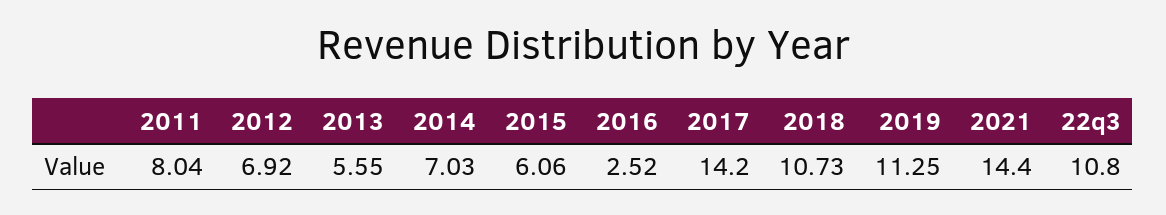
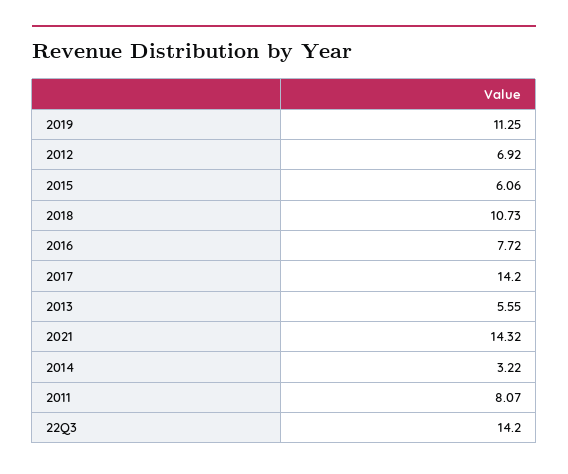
2011: 8.04 -> 8.07
2014: 7.03 -> 3.22
2016: 2.52 -> 7.72
2021: 14.4 -> 14.32
22q3: 10.8 -> 14.2

